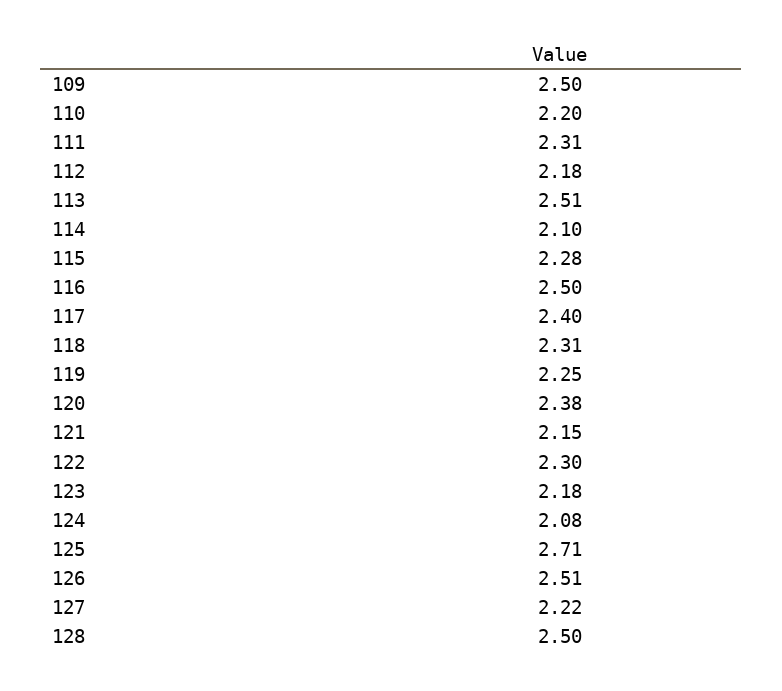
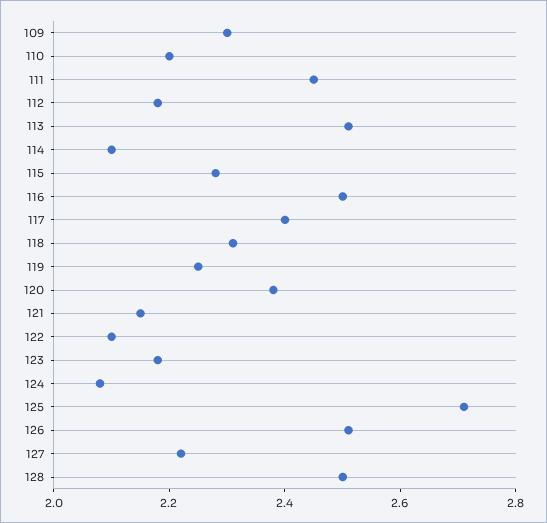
109: 2.5 -> 2.3
111: 2.31 -> 2.45
122: 2.3 -> 2.1

